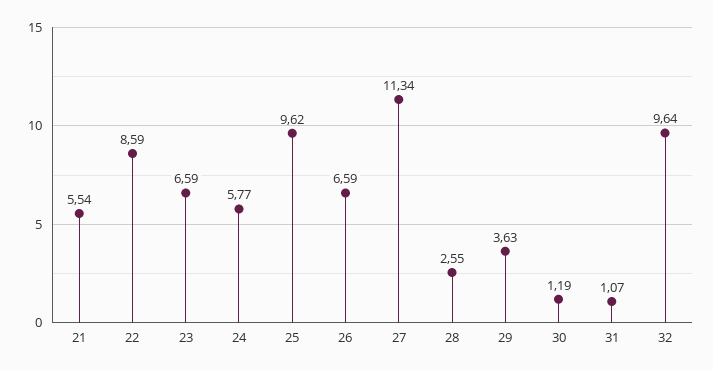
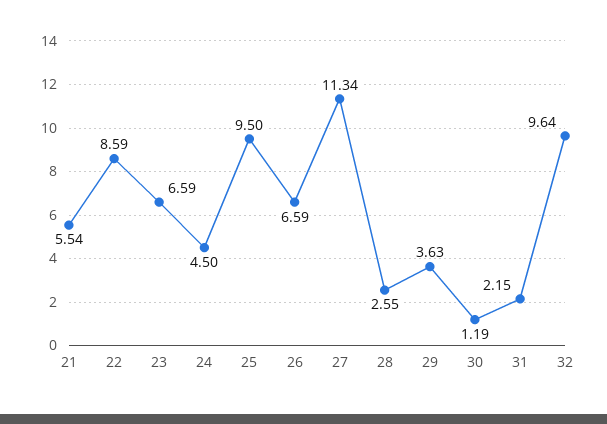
24: 5.77 -> 4.5
25: 9.62 -> 9.5
31: 1.07 -> 2.15

